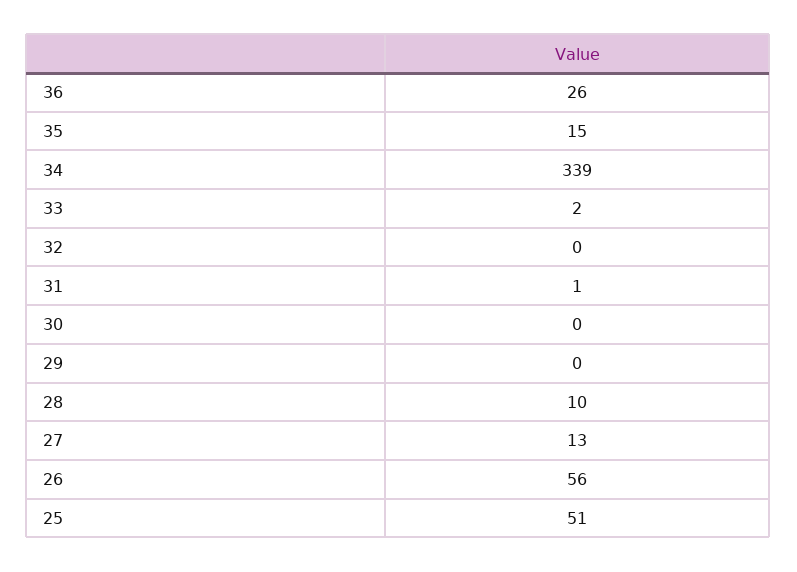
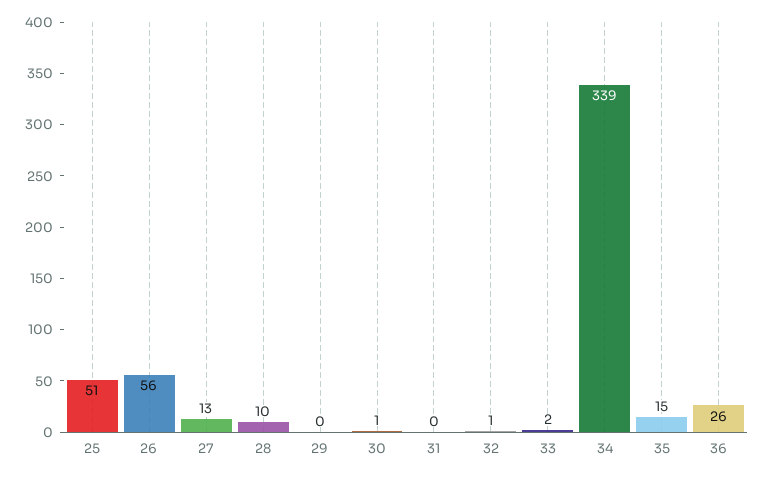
32: 0 -> 1
31: 1 -> 0
30: 0 -> 1

